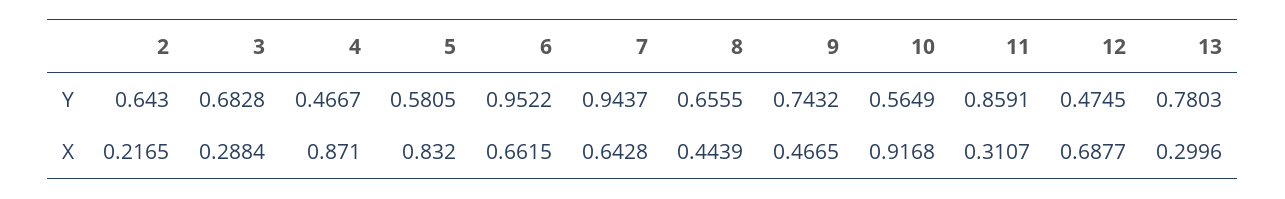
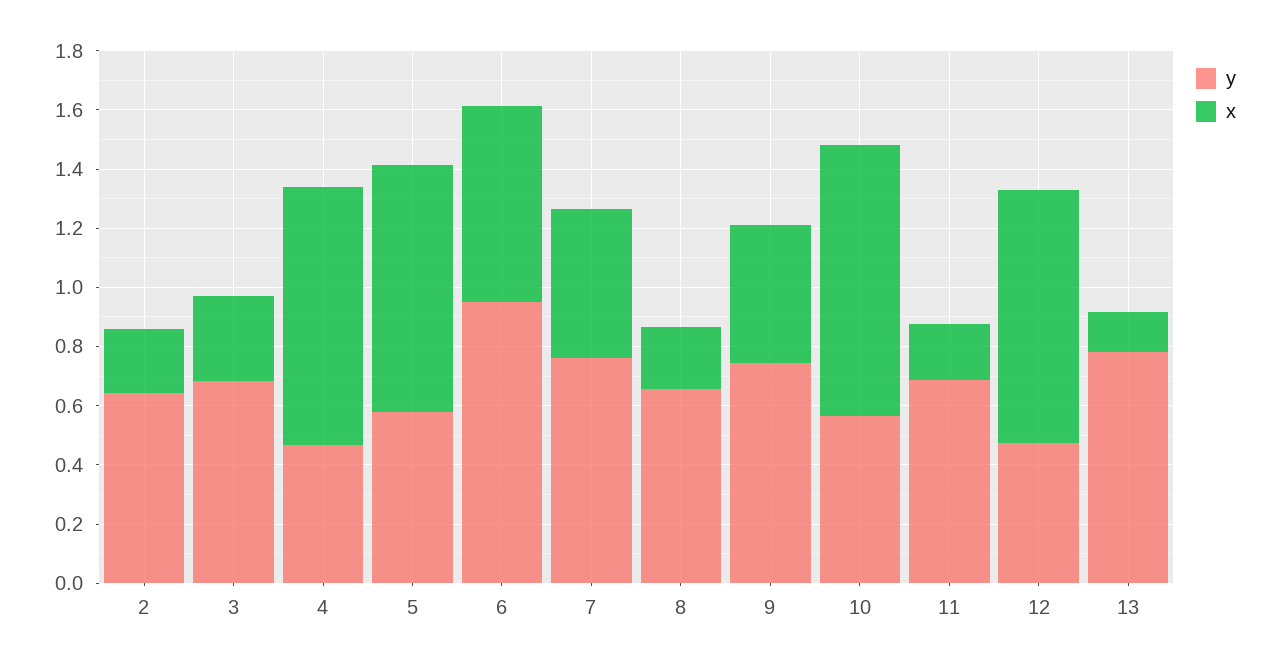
Y, 7: 0.9437 -> 0.75
Y, 11: 0.8591 -> 0.7
X, 7: 0.6428 -> 0.5
X, 8: 0.4439 -> 0.2
X, 11: 0.3107 -> 0.2
X, 12: 0.6877 -> 0.85
X, 13: 0.2996 -> 0.15

